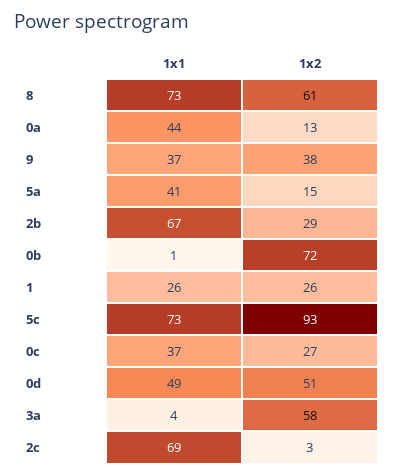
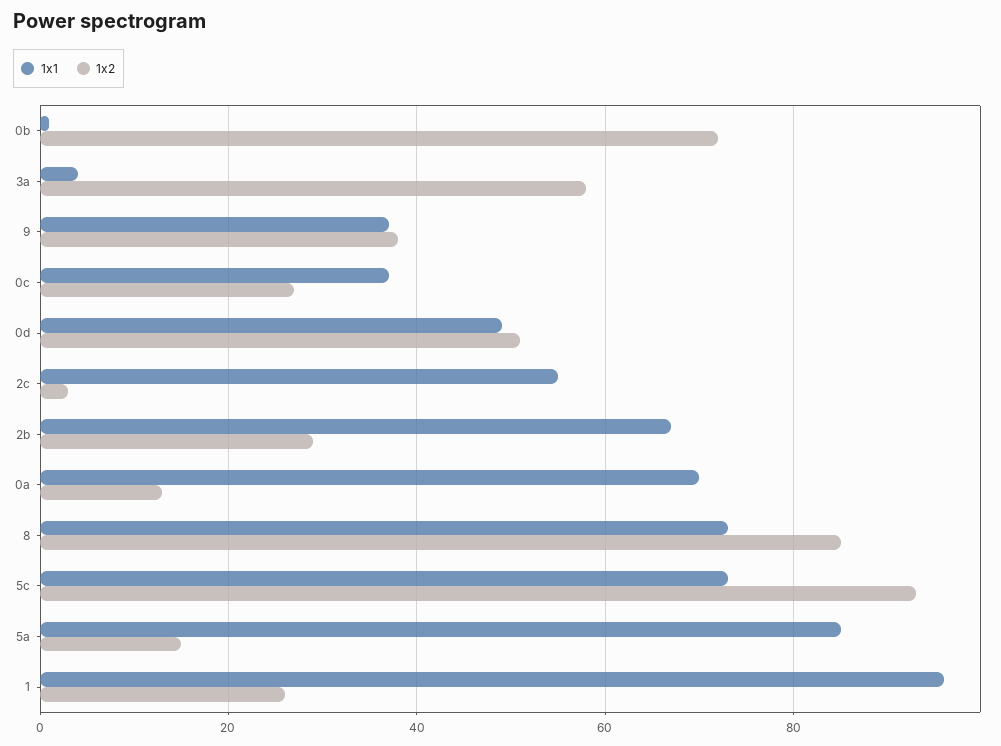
1x2, 8: 61 -> 85
1x1, 0a: 44 -> 70
1x1, 5a: 41 -> 85
1x1, 1: 26 -> 95
1x1, 2c: 69 -> 55

